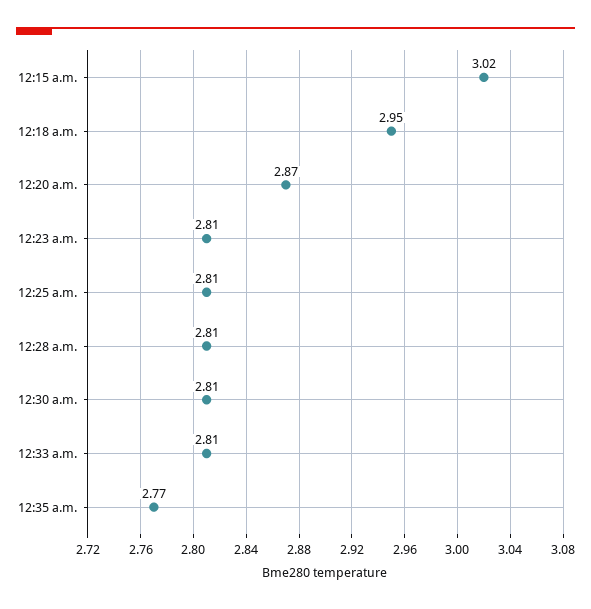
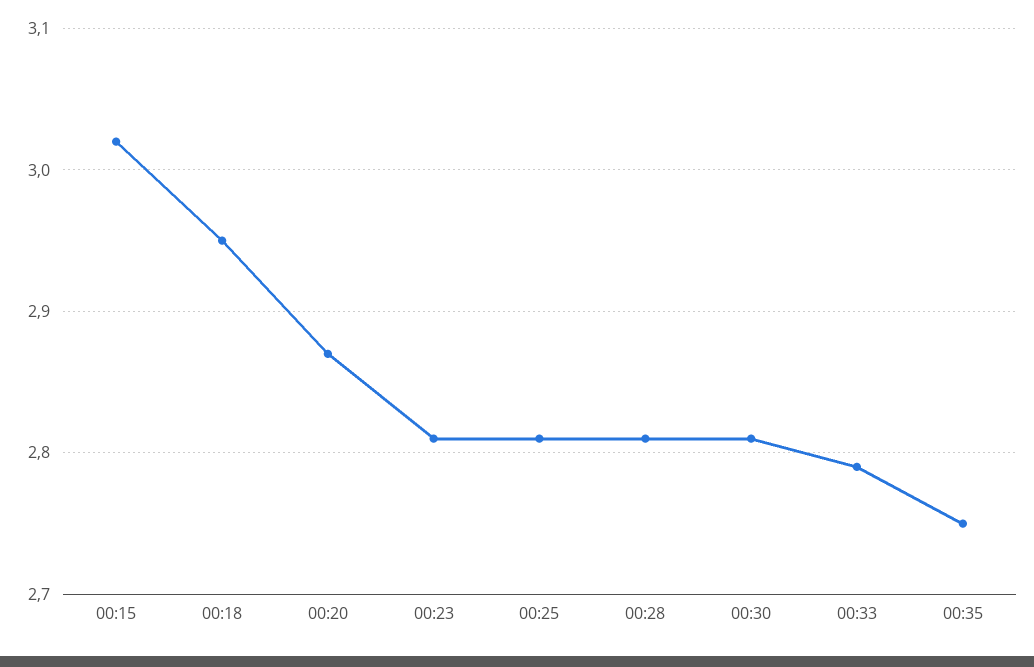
12:33 a.m.: 2.81 -> 2.79
12:35 a.m.: 2.77 -> 2.75

